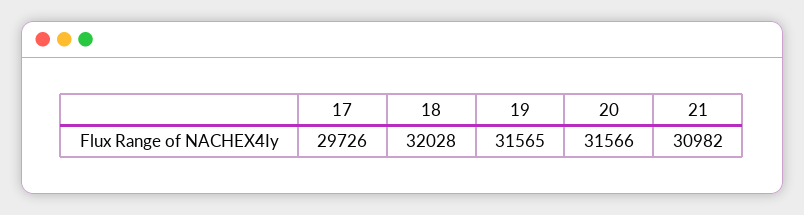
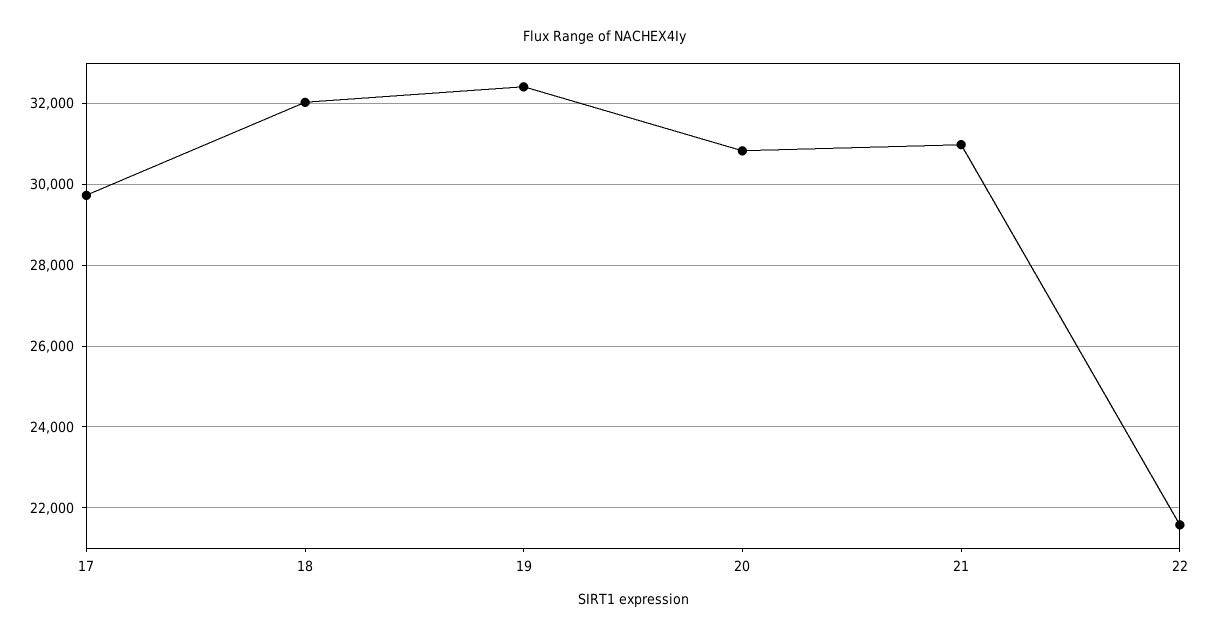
19: 31565 -> 32400
20: 31566 -> 30800
22: none -> 21600

